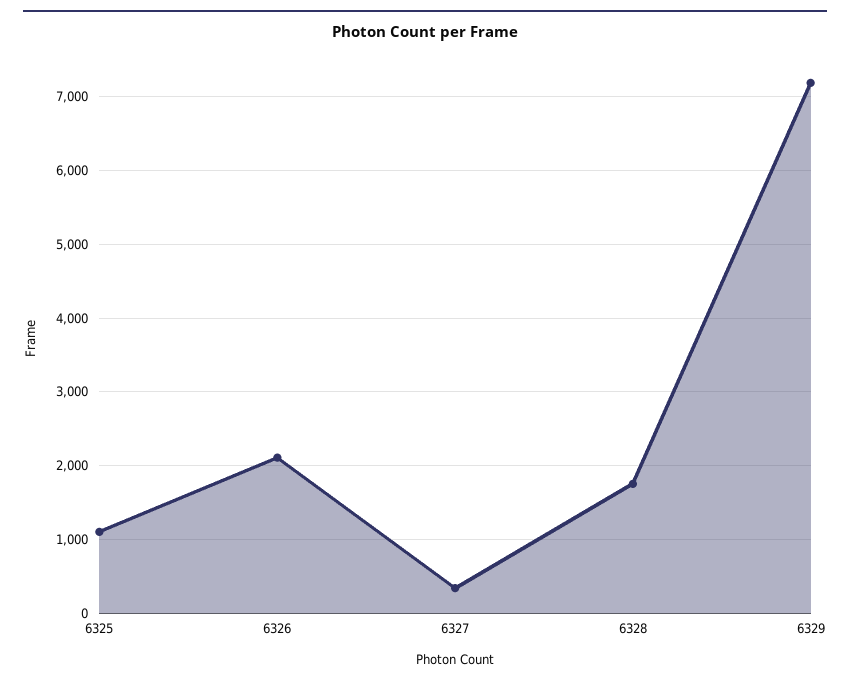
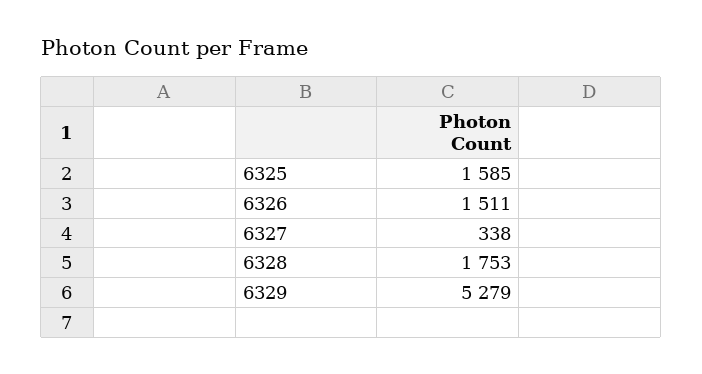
6325: 1100 -> 1585
6326: 2100 -> 1511
6329: 7200 -> 5279

